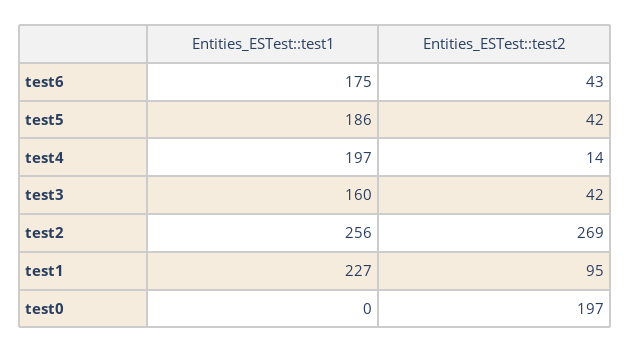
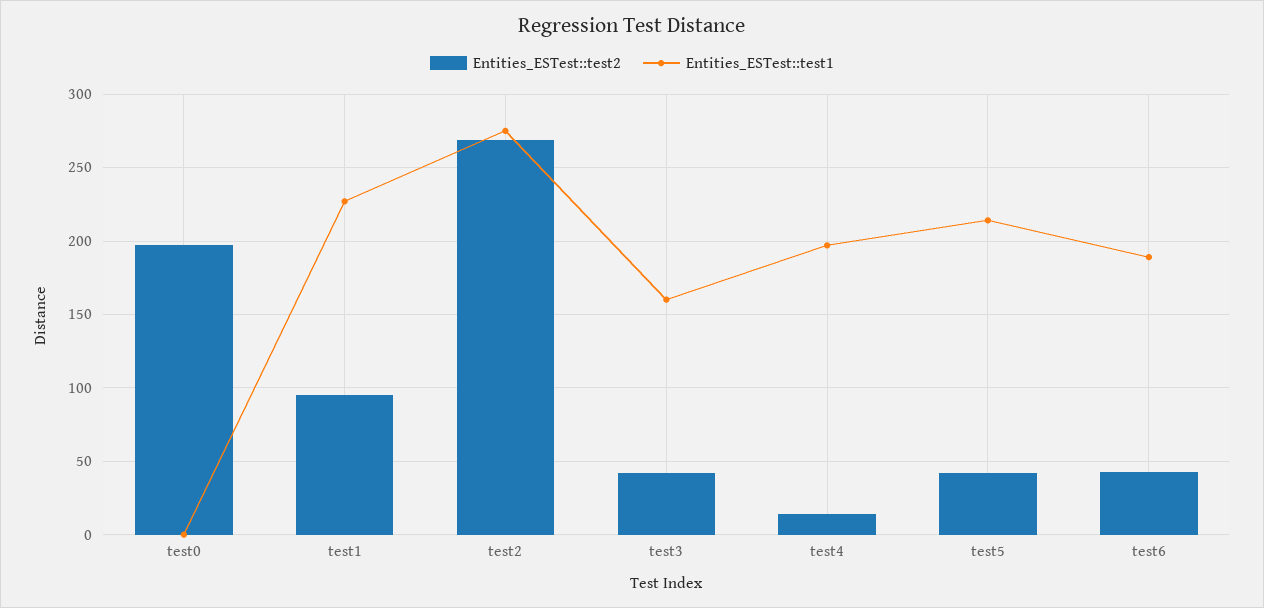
Entities_ESTest::test1, test6: 175 -> 190
Entities_ESTest::test1, test5: 186 -> 215
Entities_ESTest::test1, test2: 256 -> 275

